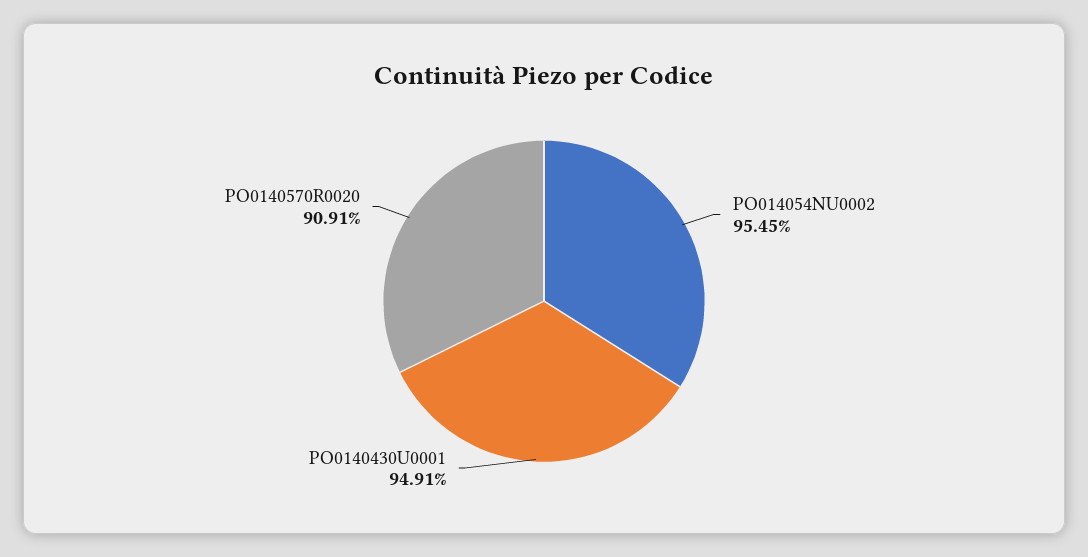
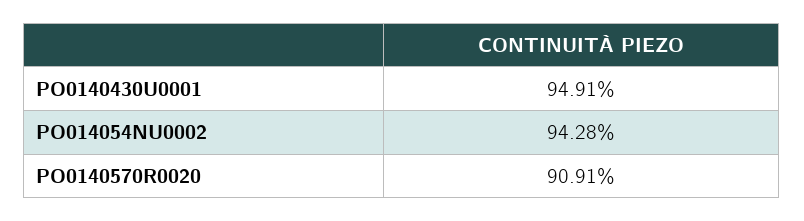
PO014054NU0002: 95.45 -> 94.28

